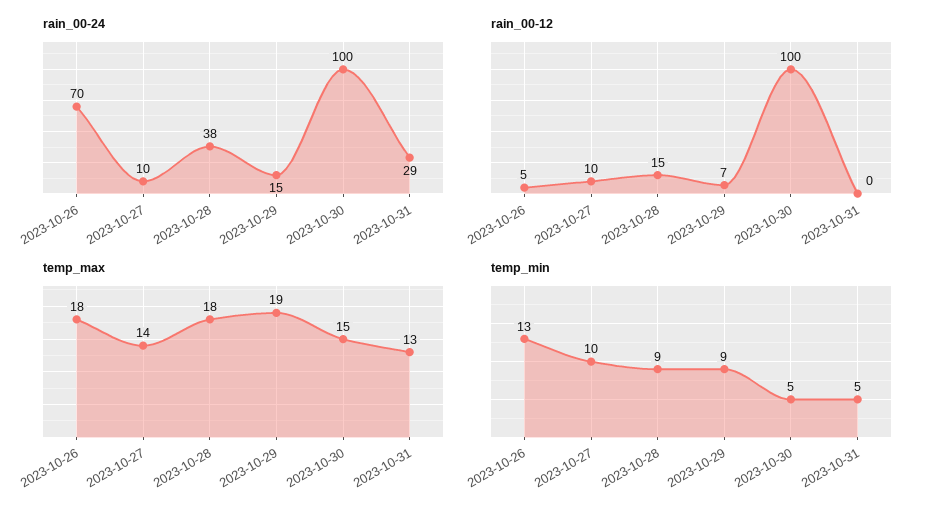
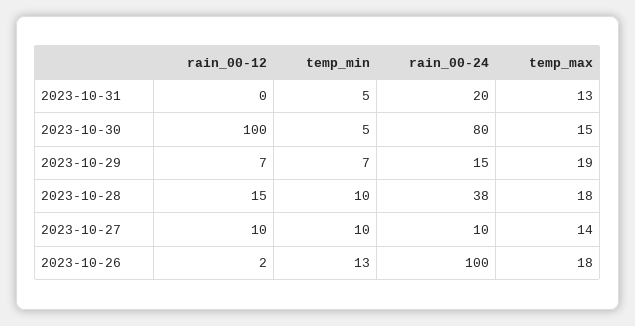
rain_00-24, 2023-10-26: 70 -> 100
rain_00-24, 2023-10-30: 100 -> 80
rain_00-24, 2023-10-31: 29 -> 20
rain_00-12, 2023-10-26: 5 -> 2
temp_min, 2023-10-28: 9 -> 10
temp_min, 2023-10-29: 9 -> 7

